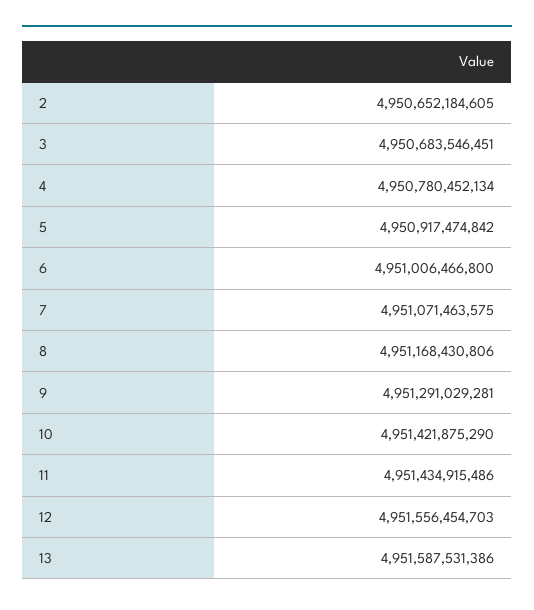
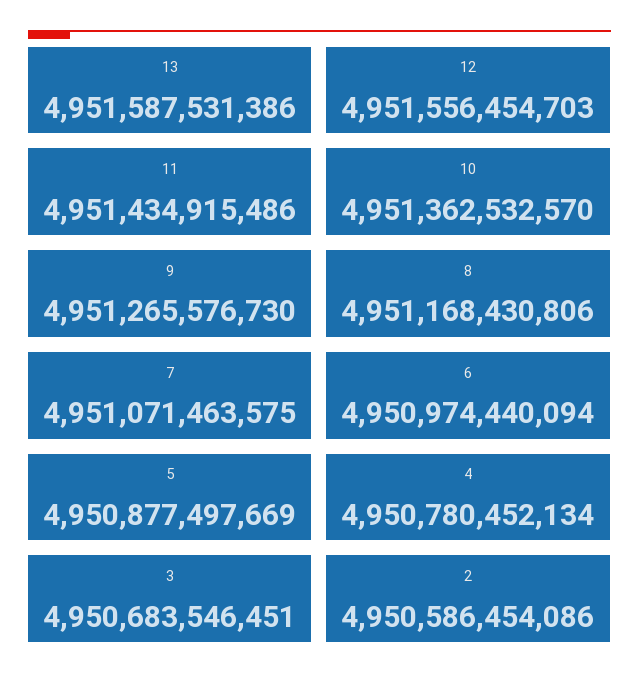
2: 4950652184605 -> 4950586454086
5: 4950917474842 -> 4950877497669
6: 4951006466800 -> 4950974440094
9: 4951291029281 -> 4951265576730
10: 4951421875290 -> 4951362532570

